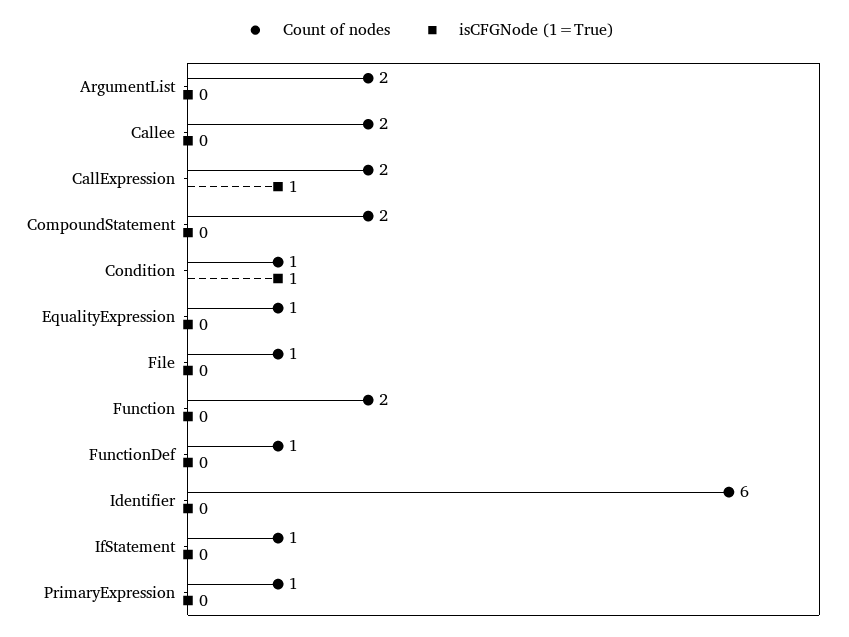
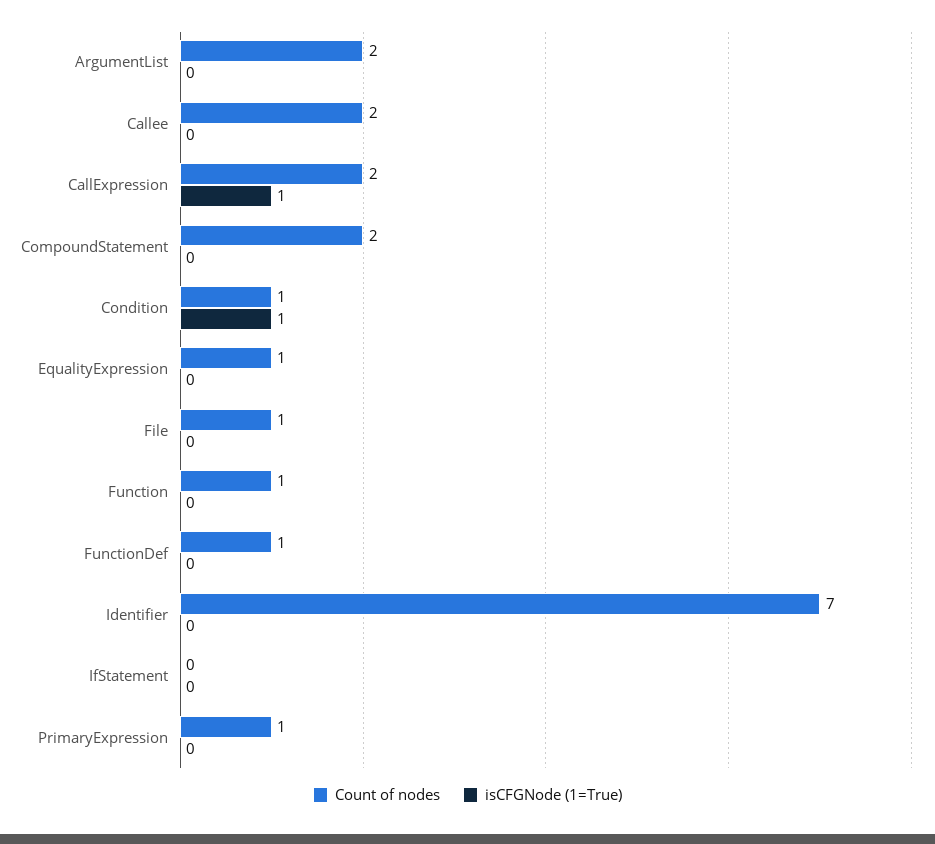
Count of nodes, Function: 2 -> 1
Count of nodes, Identifier: 6 -> 7
Count of nodes, IfStatement: 1 -> 0

